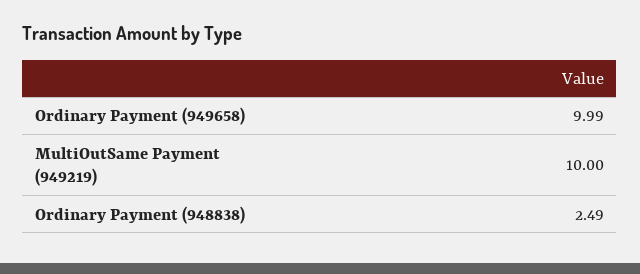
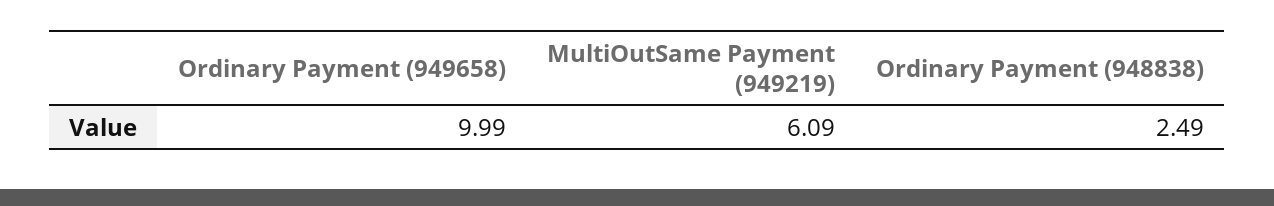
MultiOutSame Payment (949219): 10 -> 6.09

